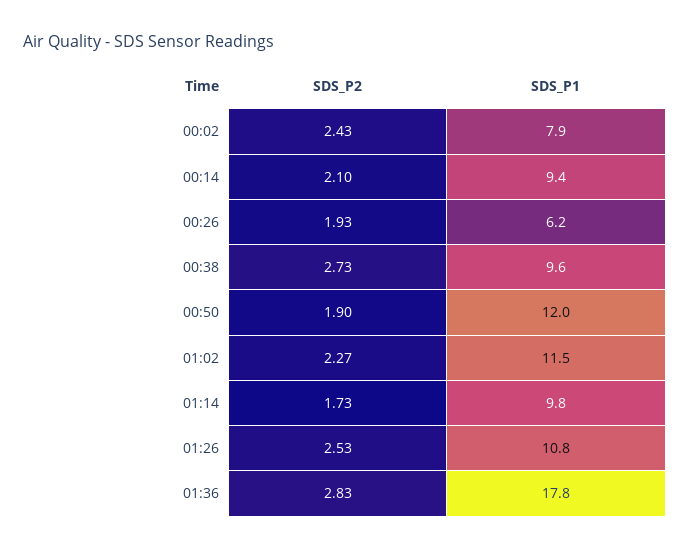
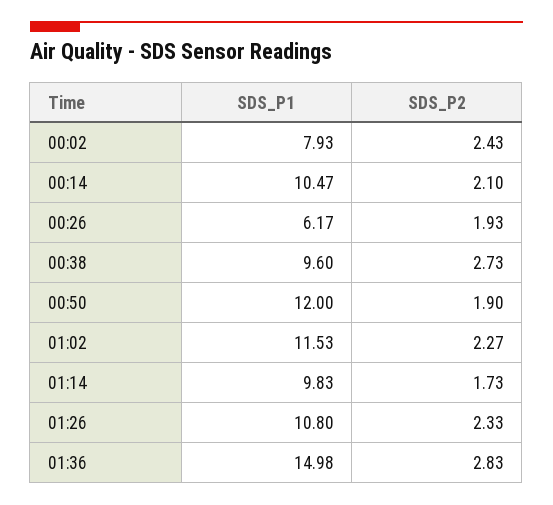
SDS_P1, 00:14: 9.4 -> 10.47
SDS_P2, 01:26: 2.53 -> 2.33
SDS_P1, 01:36: 17.8 -> 14.98

